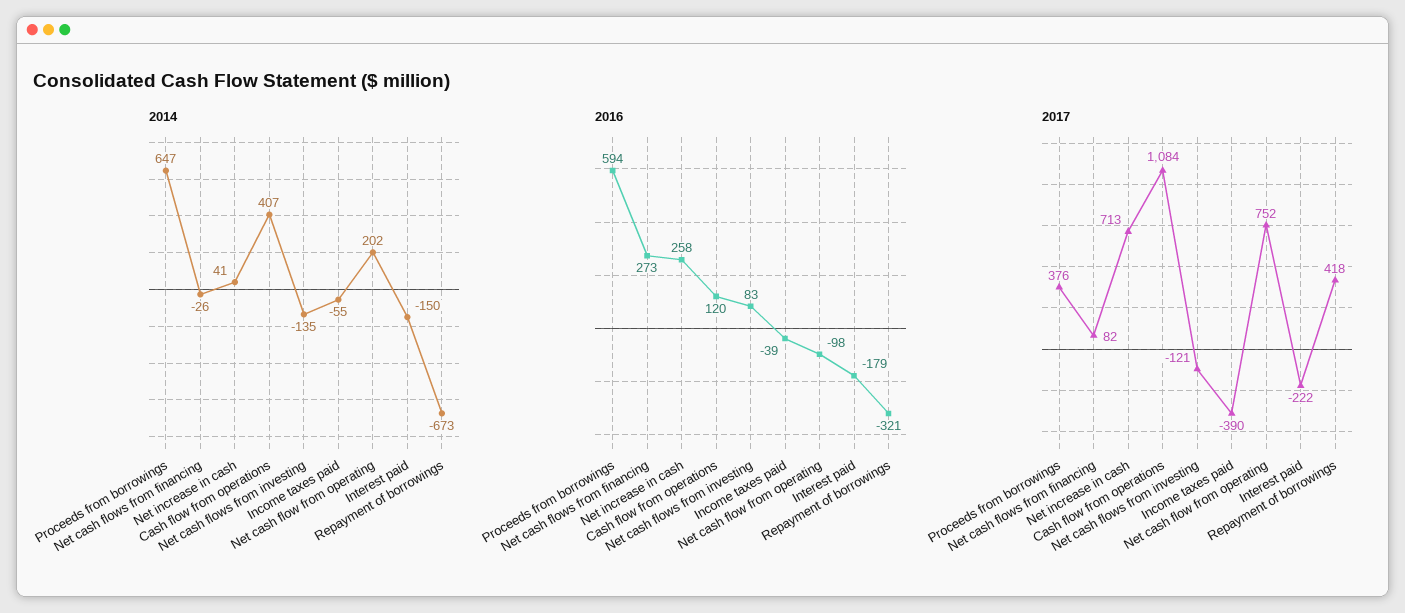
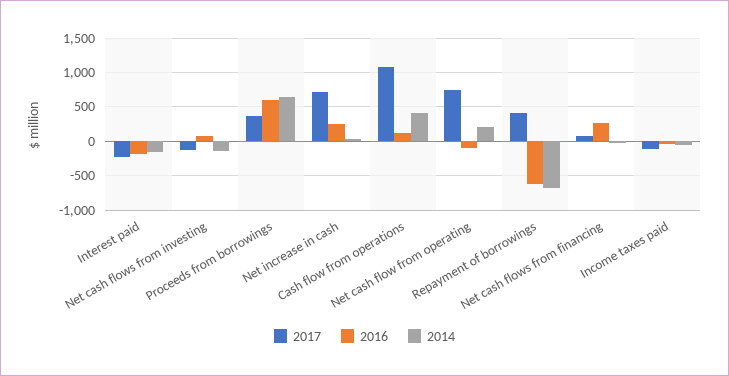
2016, Repayment of borrowings: -321 -> -600
2017, Income taxes paid: -390 -> -100

